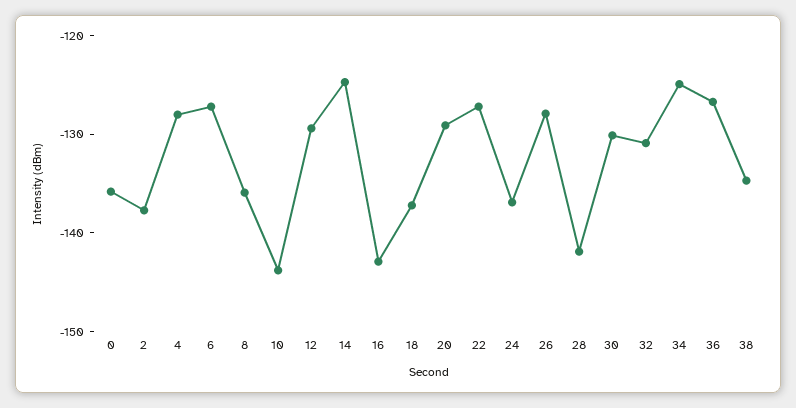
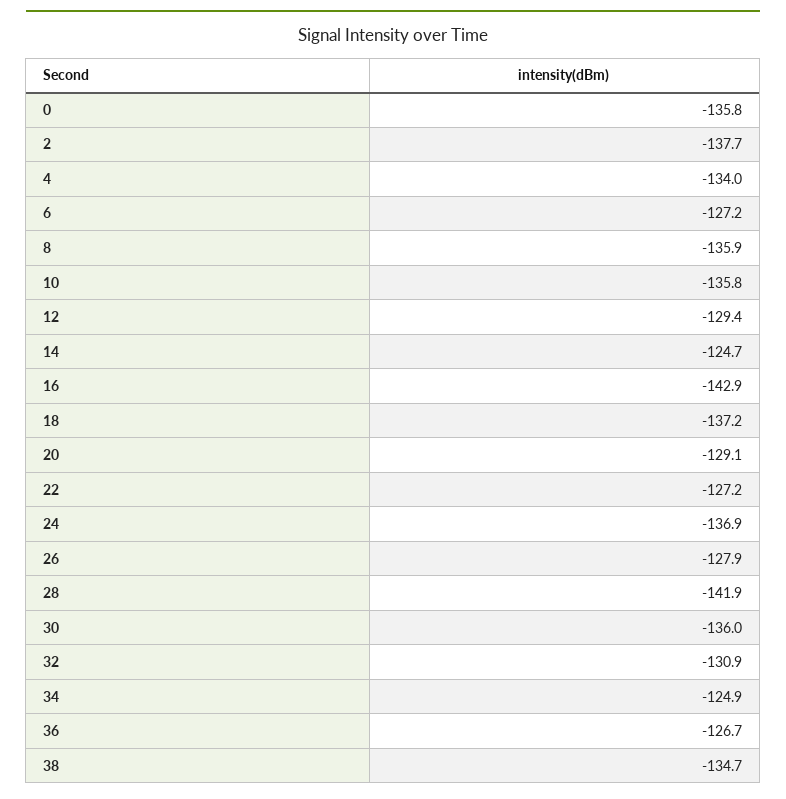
4: -128 -> -134
10: -144 -> -135.8
30: -130 -> -136

